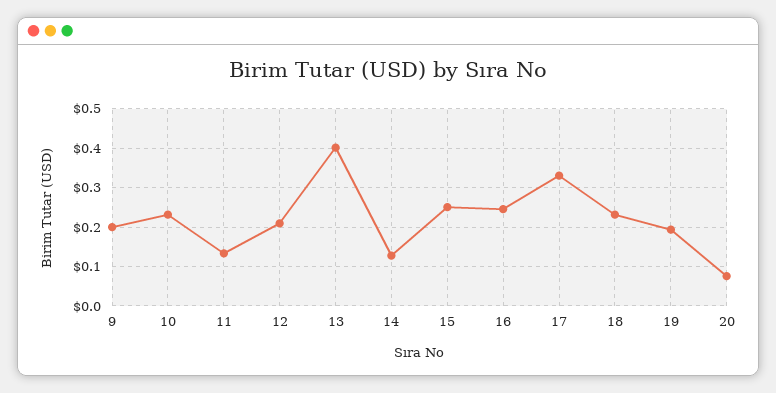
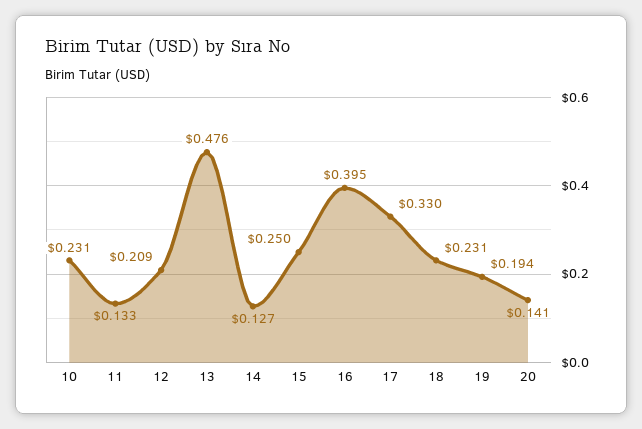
9: 0.2 -> none
13: 0.4 -> 0.476
16: 0.24 -> 0.395
20: 0.08 -> 0.141

